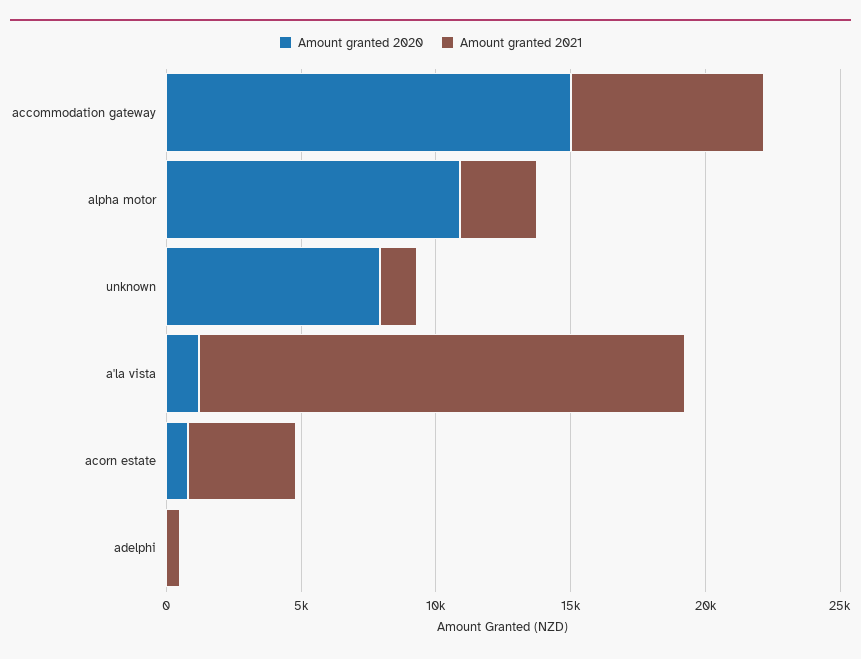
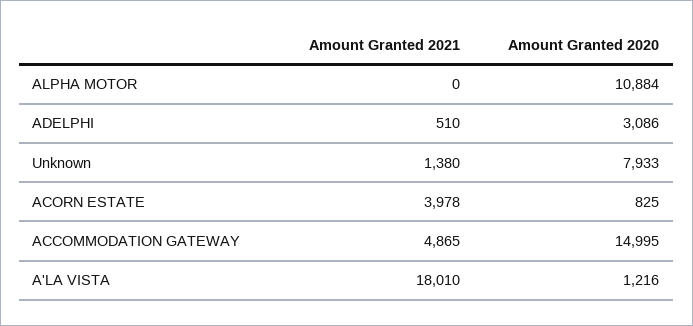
Amount granted 2021, accommodation gateway: 7000 -> 4865
Amount granted 2021, alpha motor: 3000 -> 0
Amount granted 2020, adelphi: 0 -> 3086

